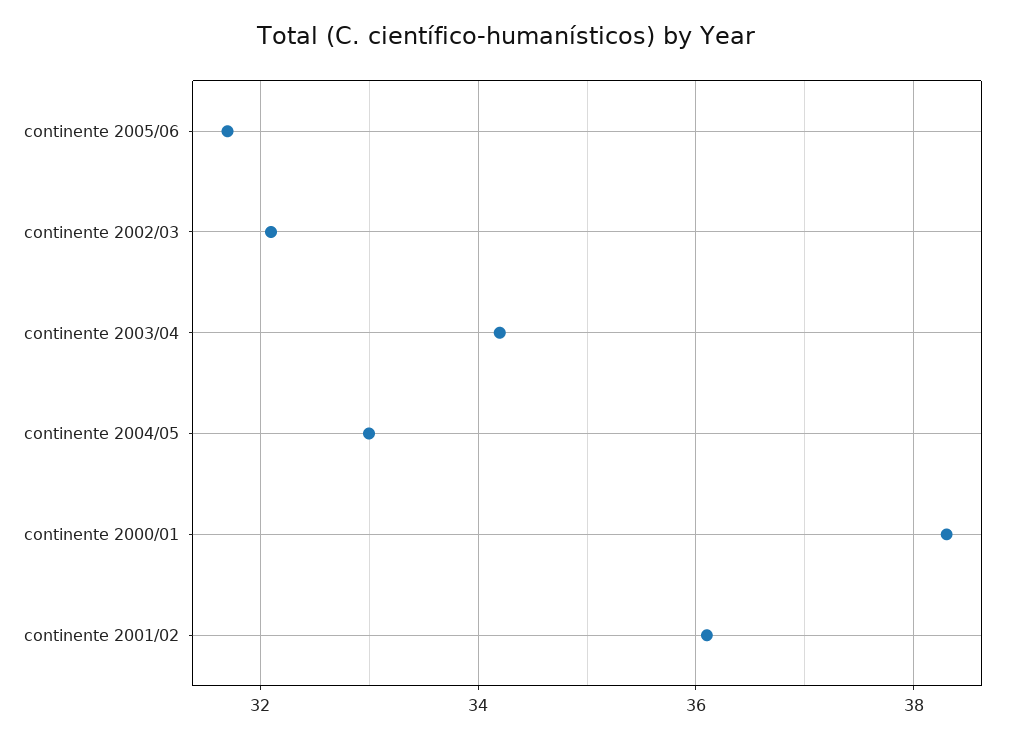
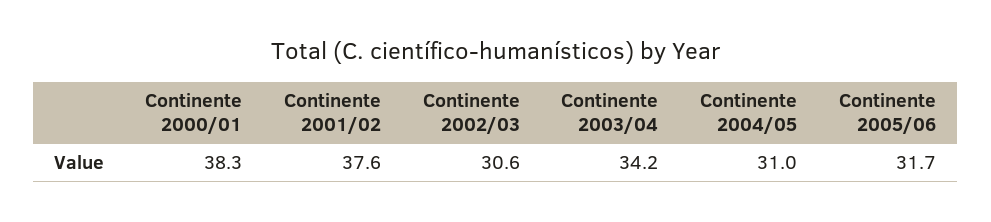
continente 2002/03: 32 -> 30.6
continente 2004/05: 33 -> 31
continente 2001/02: 36 -> 37.6

